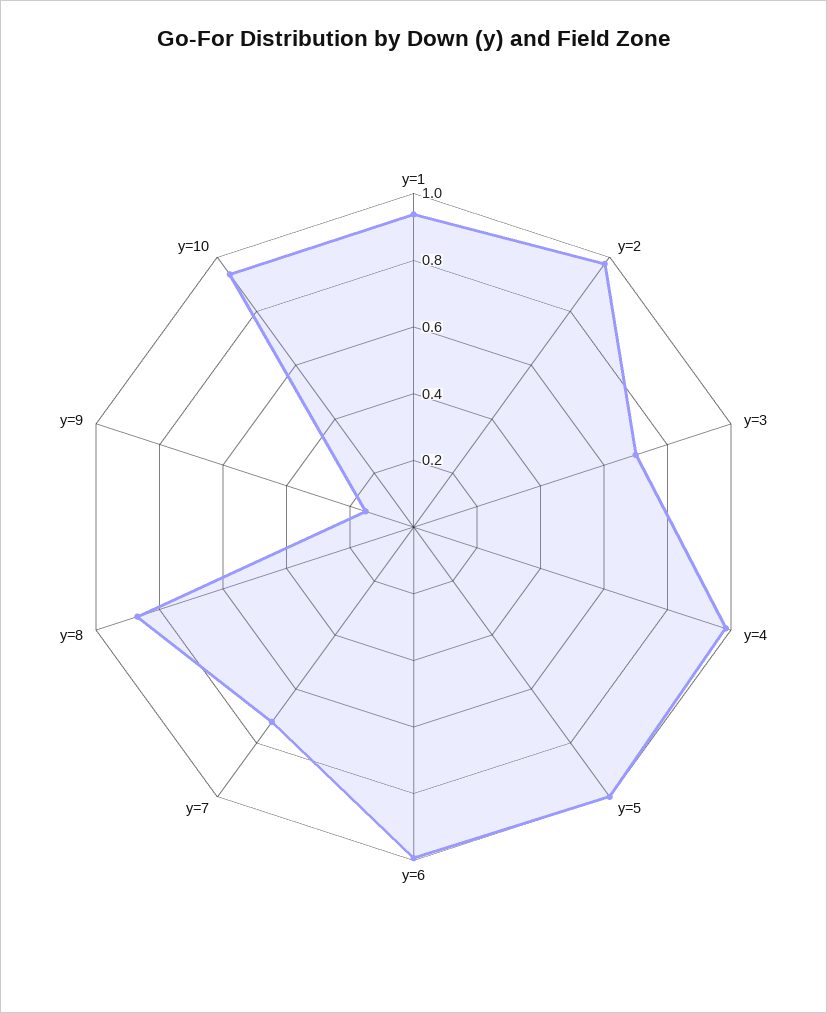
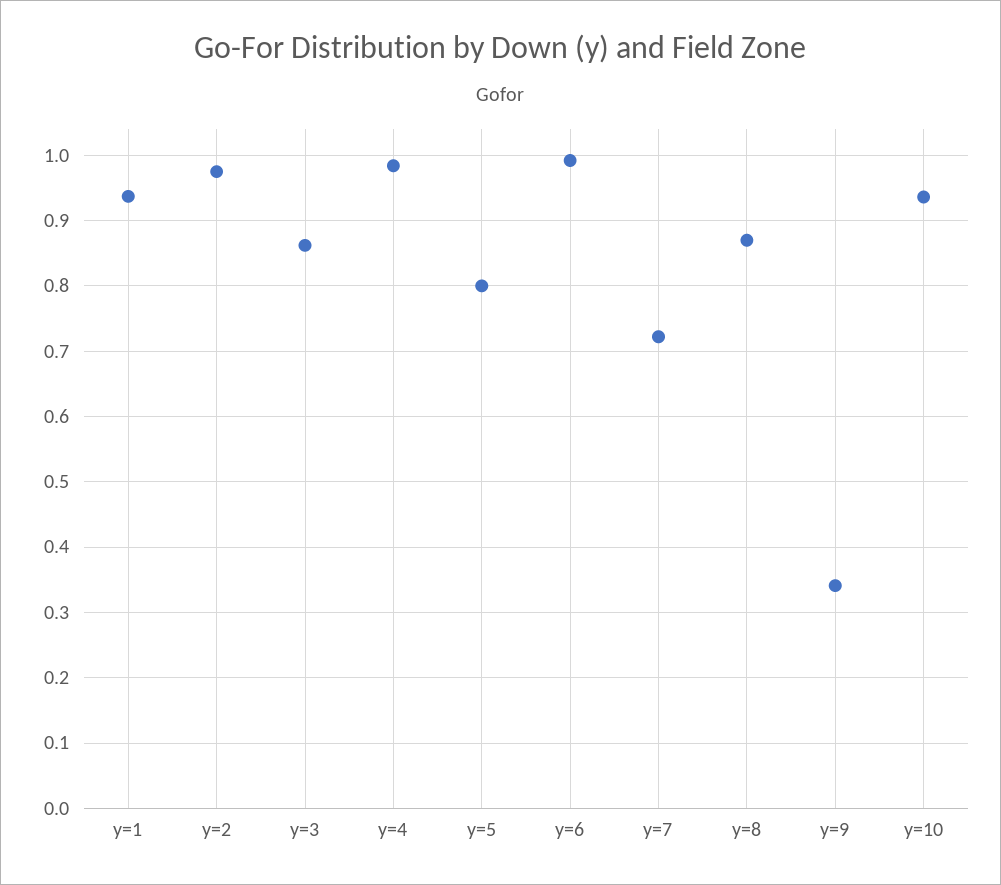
y=3: 0.7 -> 0.86
y=5: 1 -> 0.8
y=9: 0.15 -> 0.34

